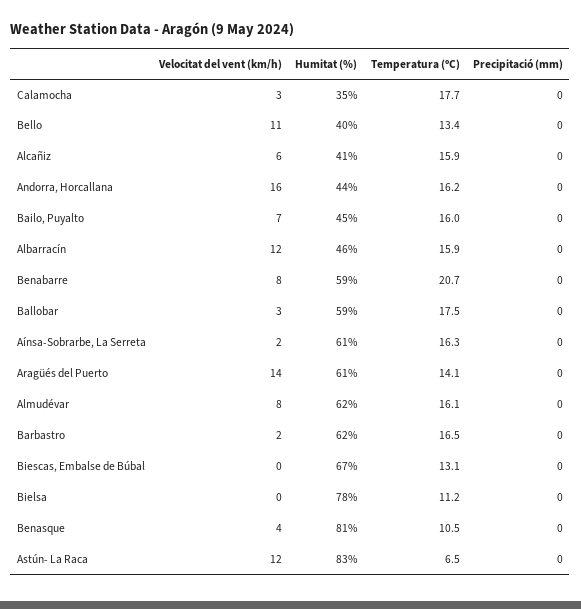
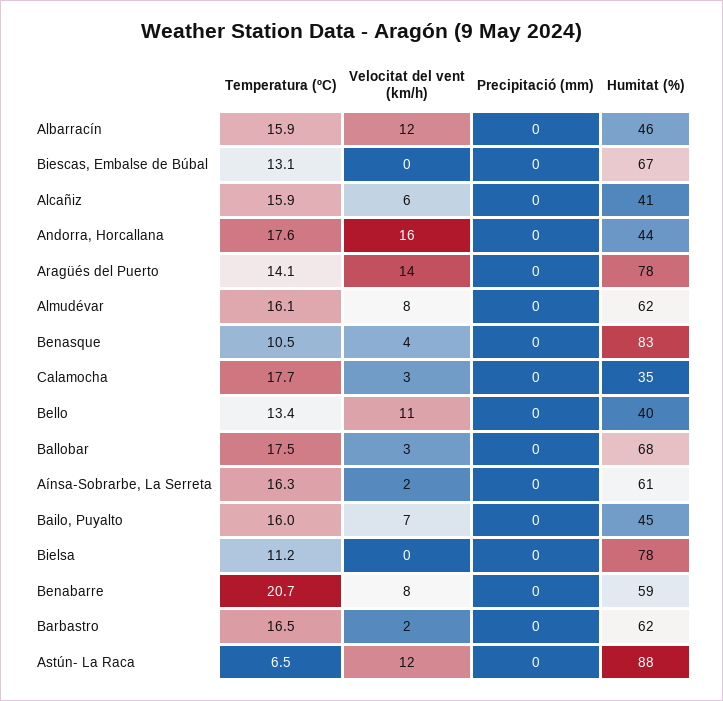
Temperatura (ºC), Andorra, Horcallana: 16.2 -> 17.6
Humitat (%), Ballobar: 59 -> 68
Humitat (%), Aragüés del Puerto: 61 -> 78
Humitat (%), Benasque: 81 -> 83
Humitat (%), Astún- La Raca: 83 -> 88

